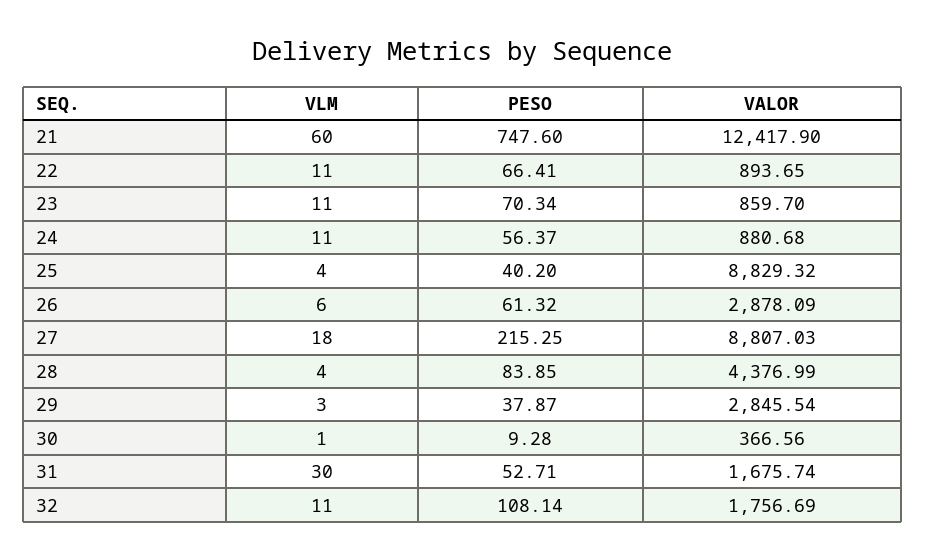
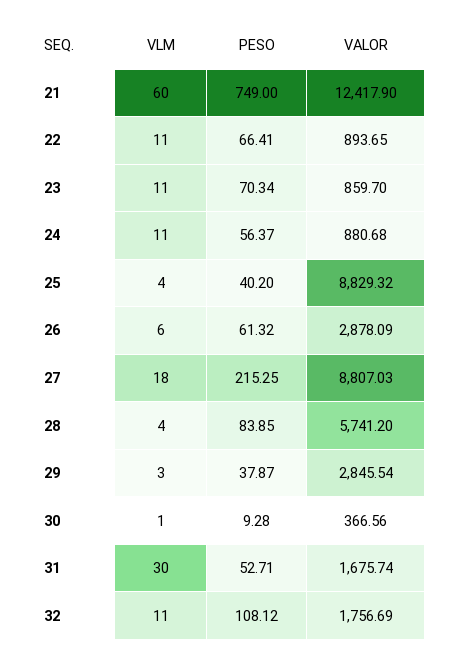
PESO, 21: 747.6 -> 749
VALOR, 28: 4376.99 -> 5741.2
PESO, 32: 108.14 -> 108.12

